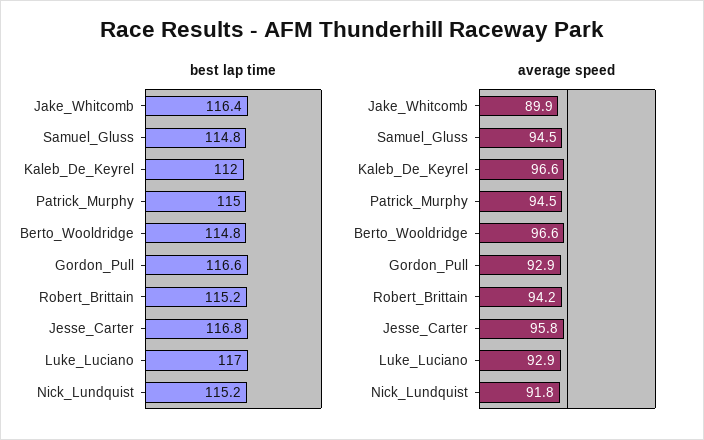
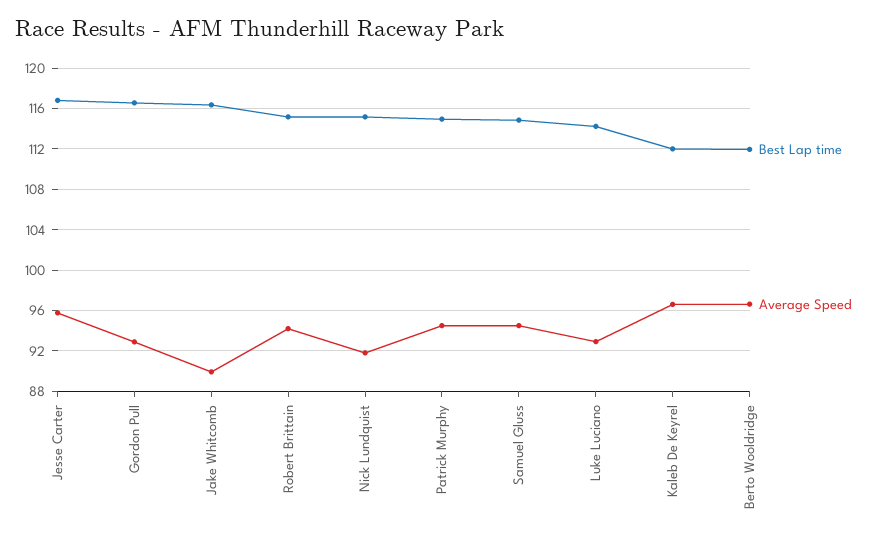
best lap time, Berto_Wooldridge: 114.8 -> 112
best lap time, Luke_Luciano: 117 -> 114

